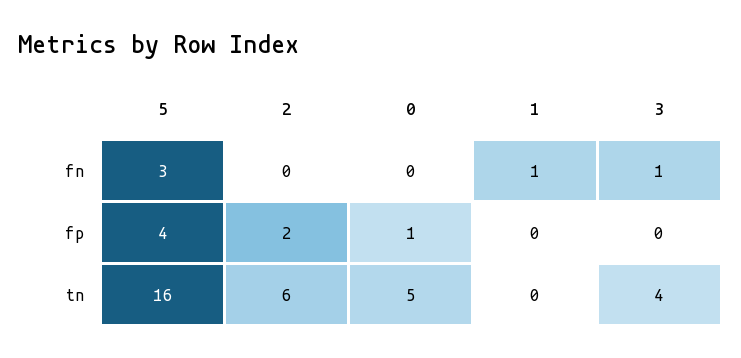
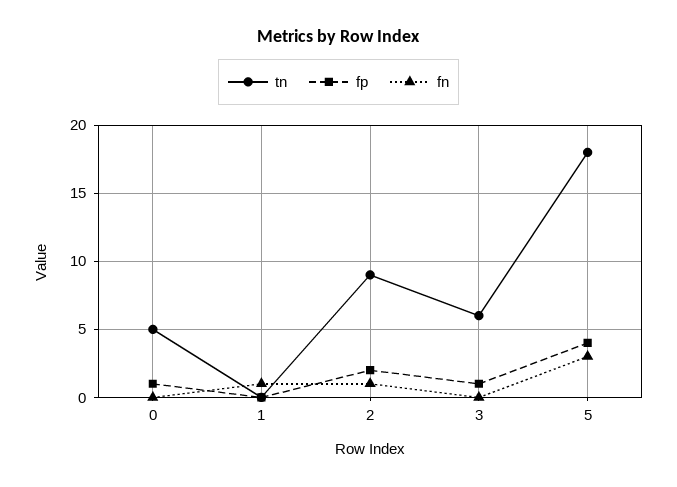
fn, 2: 0 -> 1
fn, 3: 1 -> 0
fp, 3: 0 -> 1
tn, 5: 16 -> 18
tn, 2: 6 -> 9
tn, 3: 4 -> 6

